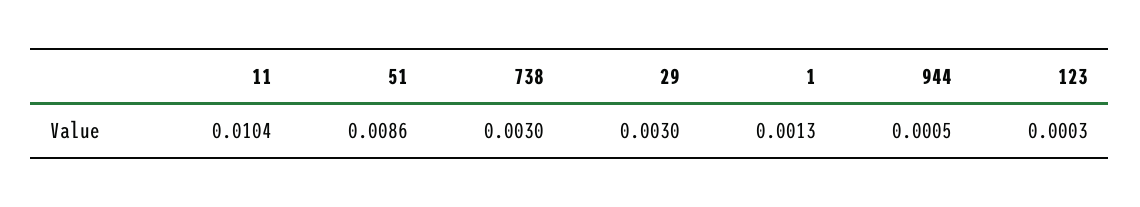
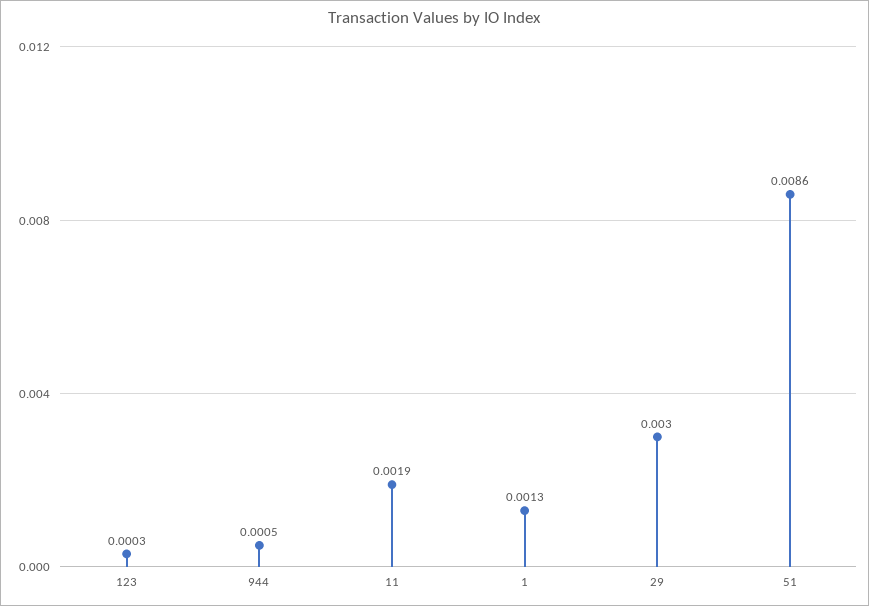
11: 0.0104 -> 0.0019
738: 0.003 -> none

